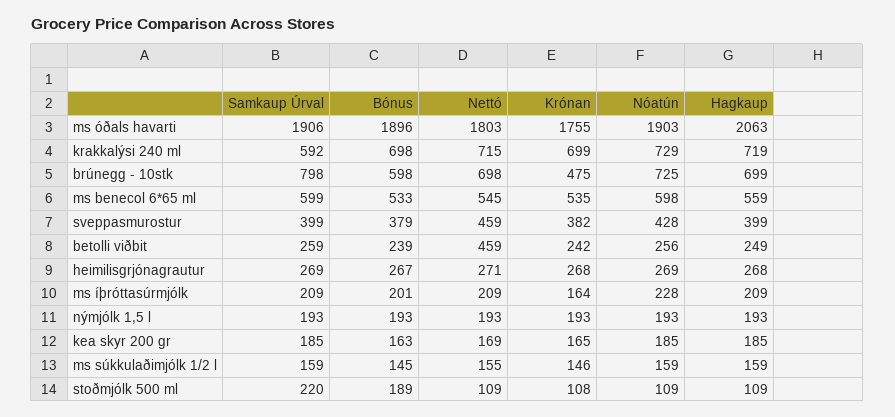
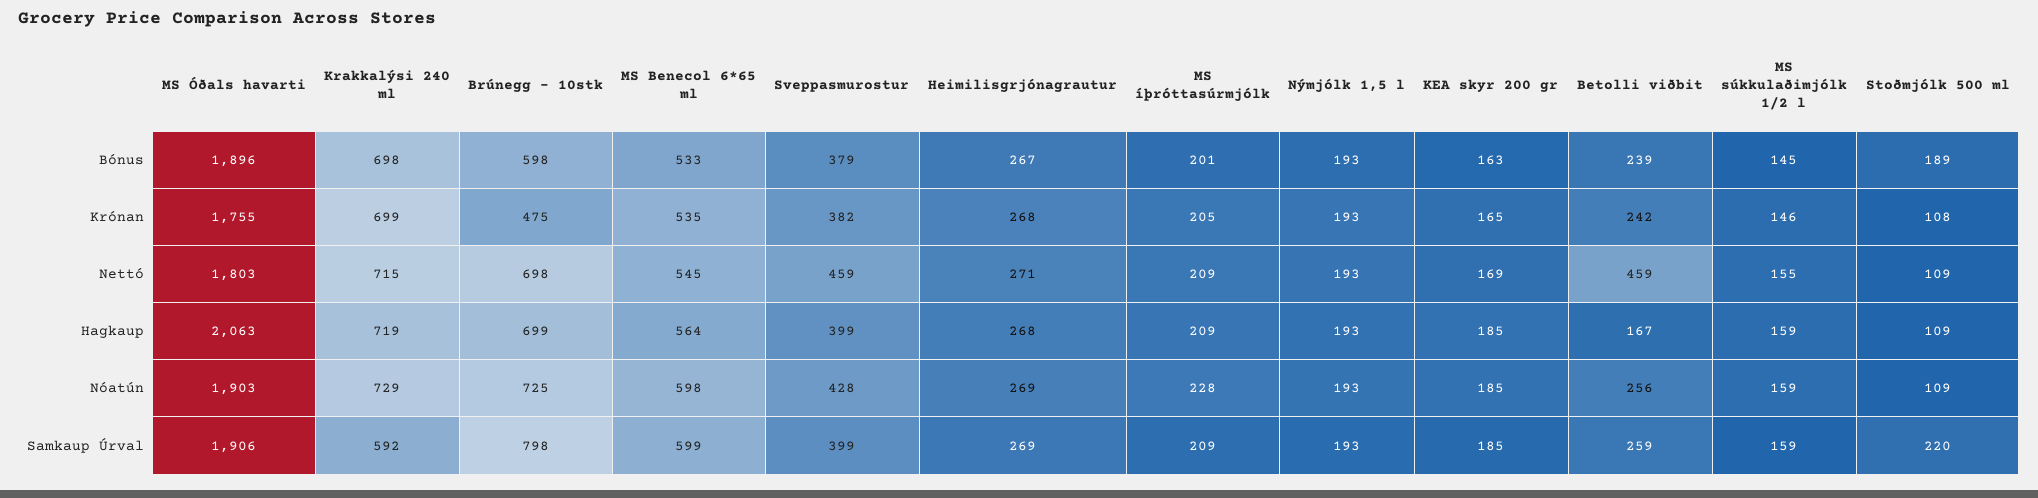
Hagkaup, ms benecol 6*65 ml: 559 -> 564
Hagkaup, betolli viðbit: 249 -> 167
Krónan, ms íþróttasúrmjólk: 164 -> 205

